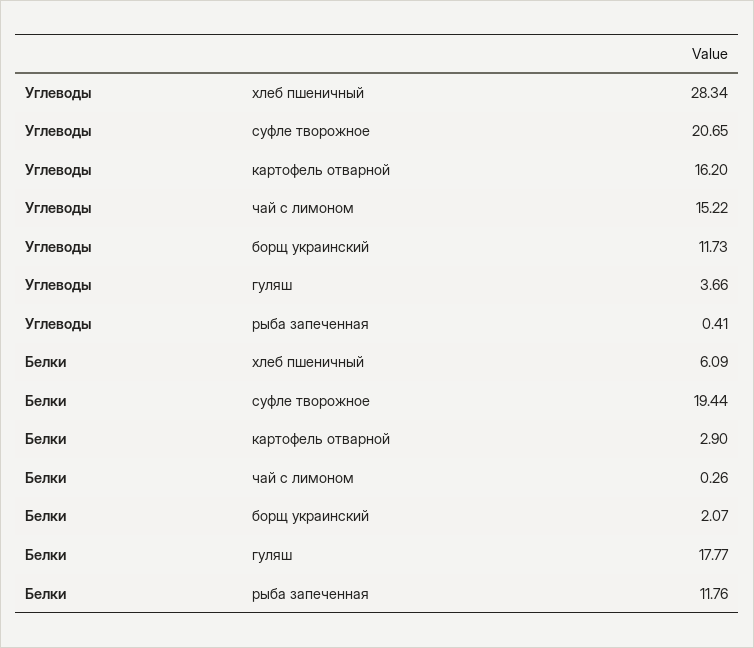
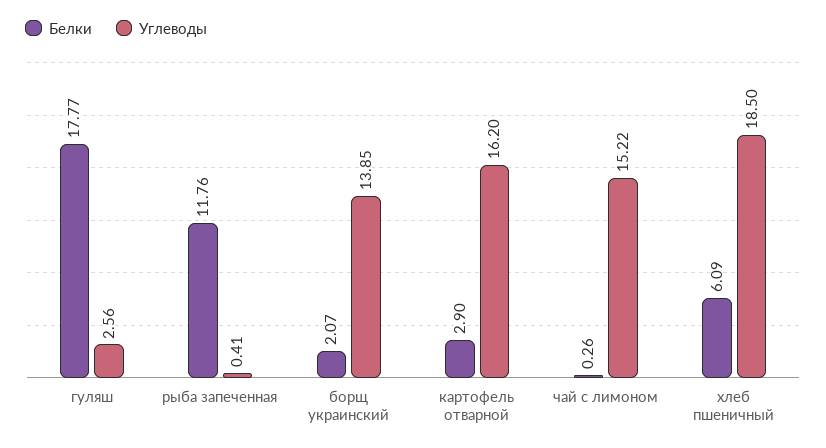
Углеводы, хлеб пшеничный: 28.34 -> 18.5
Углеводы, суфле творожное: 20.65 -> none
Углеводы, борщ украинский: 11.73 -> 13.85
Углеводы, гуляш: 3.66 -> 2.56
Белки, суфле творожное: 19.44 -> none

